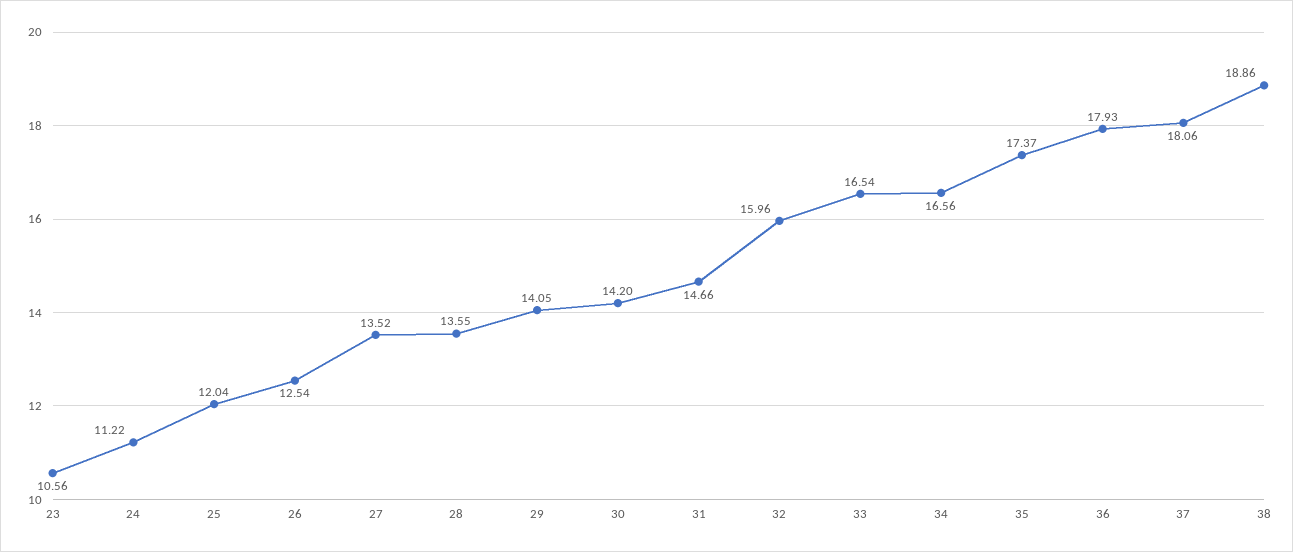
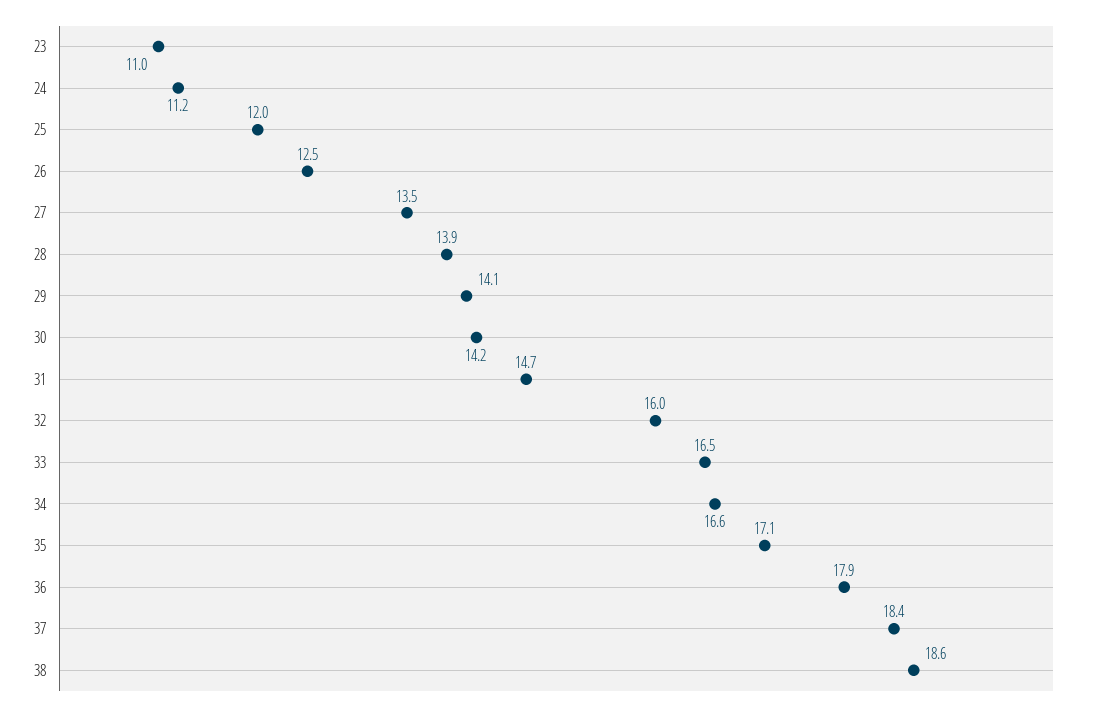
23: 10.56 -> 11
28: 13.55 -> 13.9
35: 17.37 -> 17.1
37: 18.06 -> 18.4
38: 18.86 -> 18.6

